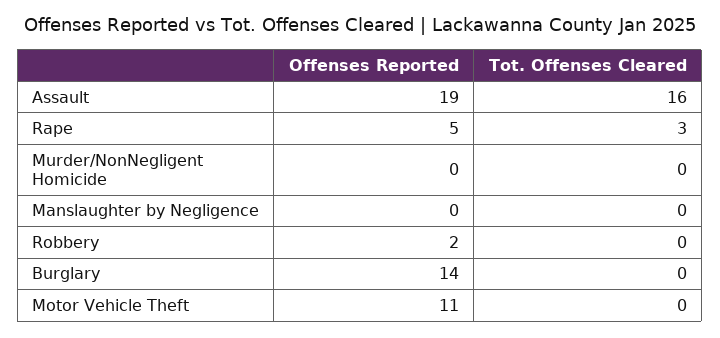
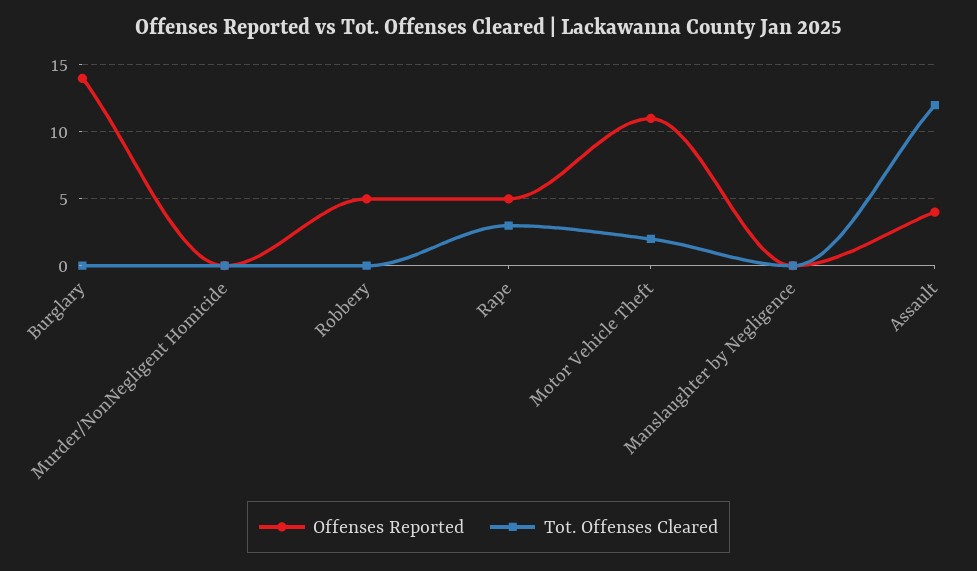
Offenses Reported, Assault: 19 -> 4
Tot. Offenses Cleared, Assault: 16 -> 12
Offenses Reported, Robbery: 2 -> 5
Tot. Offenses Cleared, Motor Vehicle Theft: 0 -> 2

